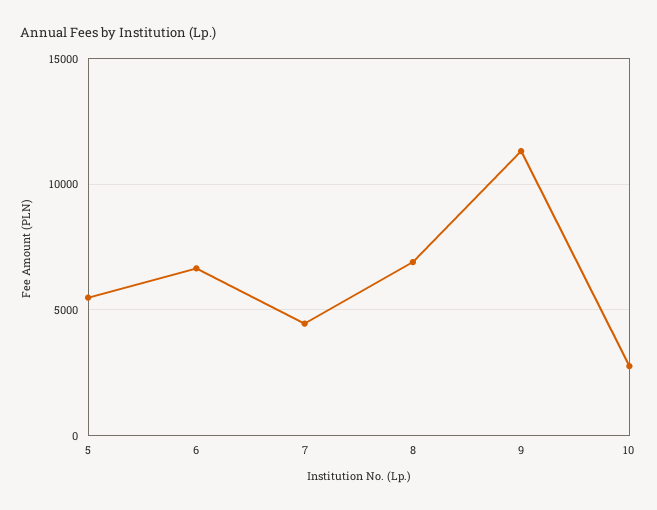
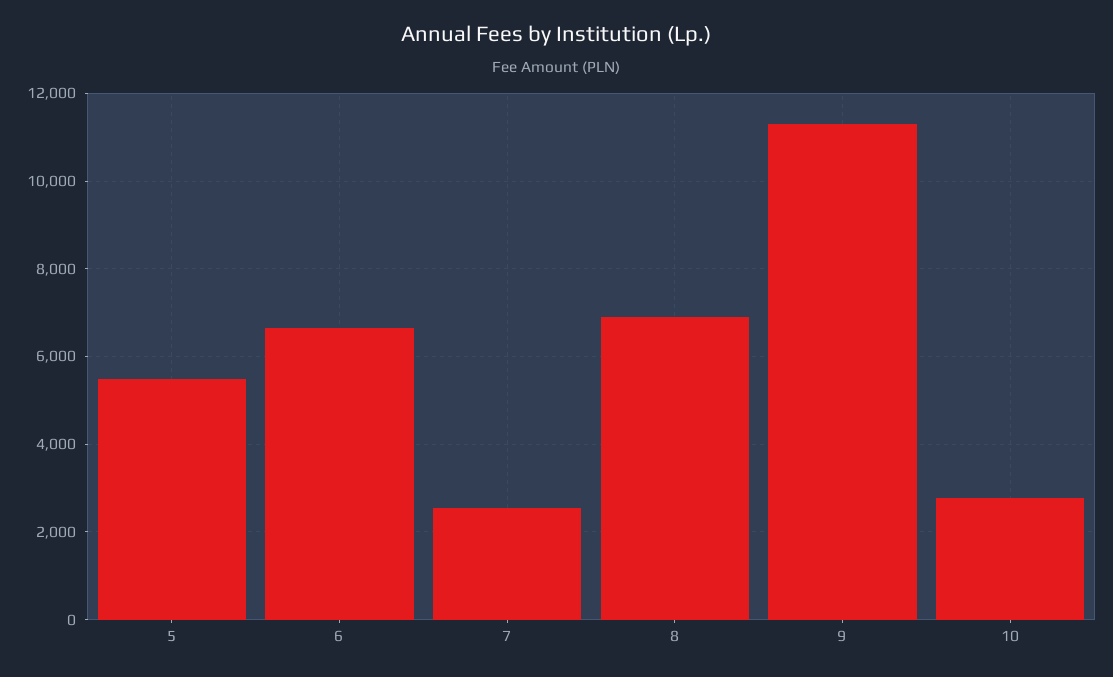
7: 4500 -> 2600

